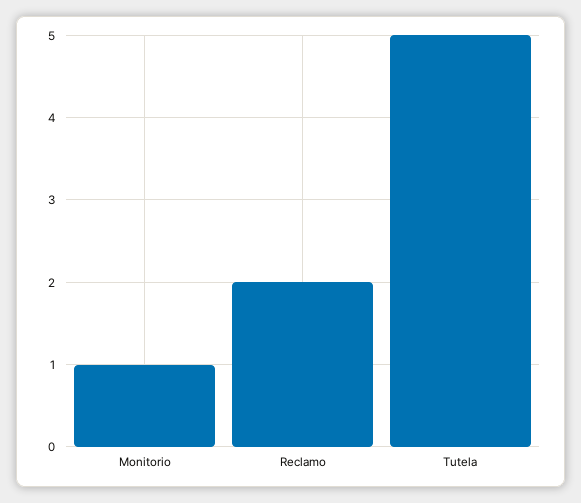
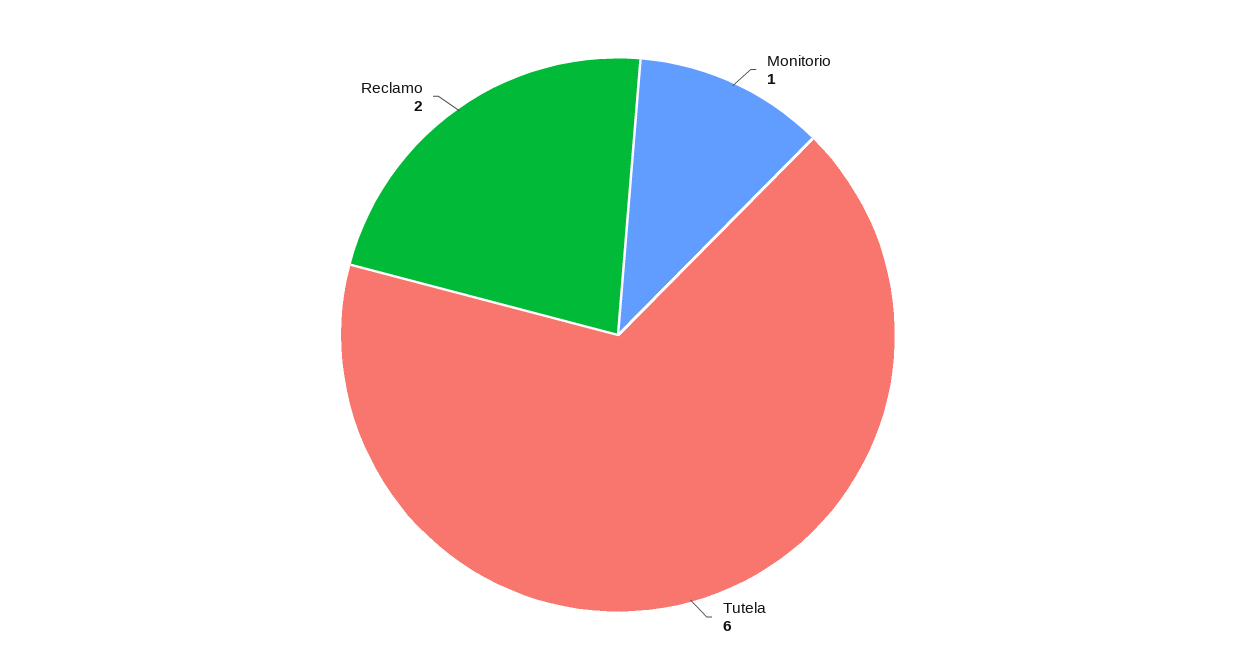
Tutela: 5 -> 6

